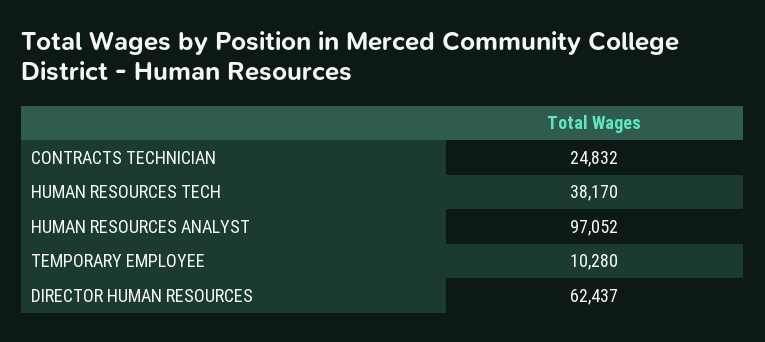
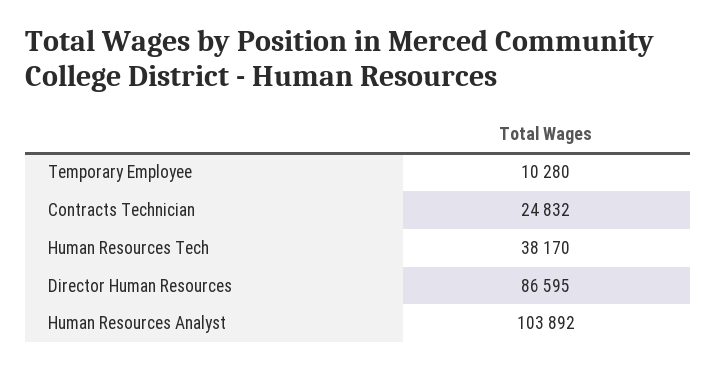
HUMAN RESOURCES ANALYST: 97052 -> 103892
DIRECTOR HUMAN RESOURCES: 62437 -> 86595

